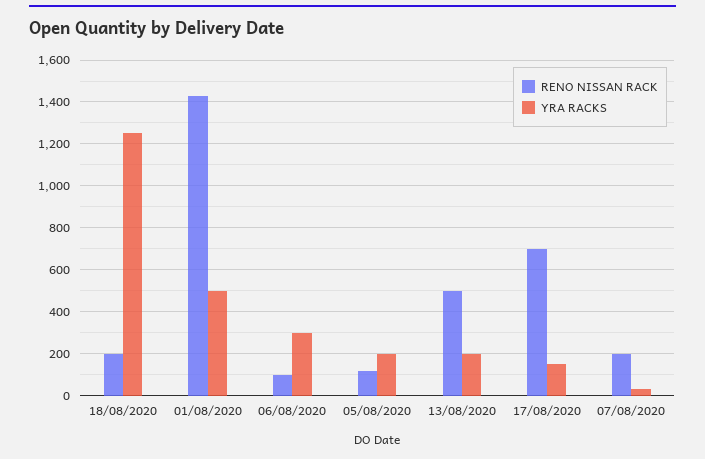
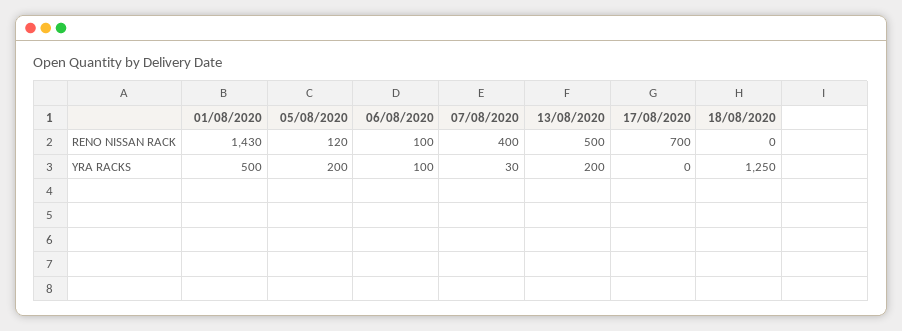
RENO NISSAN RACK, 18/08/2020: 200 -> 0
YRA RACKS, 06/08/2020: 300 -> 100
YRA RACKS, 17/08/2020: 150 -> 0
RENO NISSAN RACK, 07/08/2020: 200 -> 400

